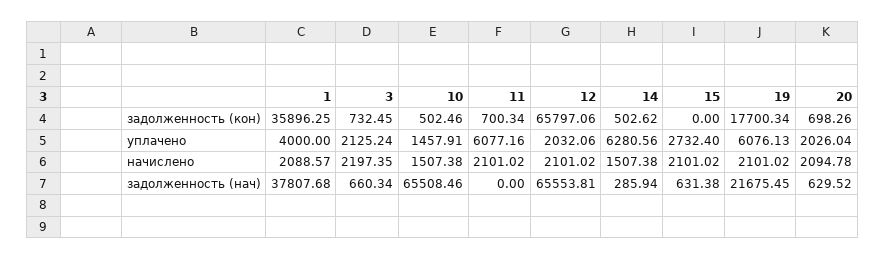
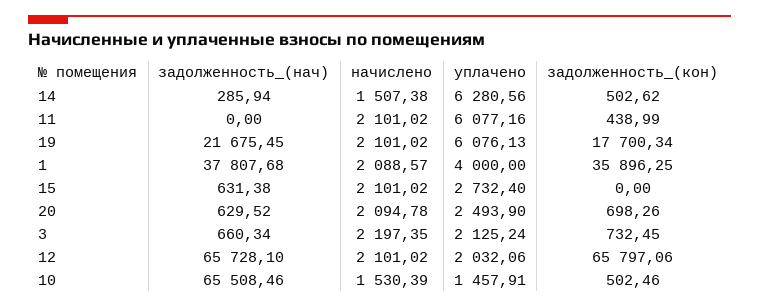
11, задолженность (кон): 700.34 -> 438.99
20, уплачено: 2026.04 -> 2493.9
10, начислено: 1507.38 -> 1530.39
12, задолженность (нач): 65553.81 -> 65728.1

